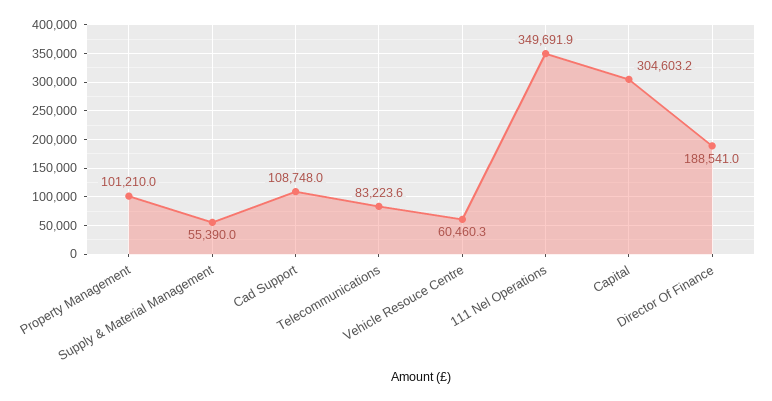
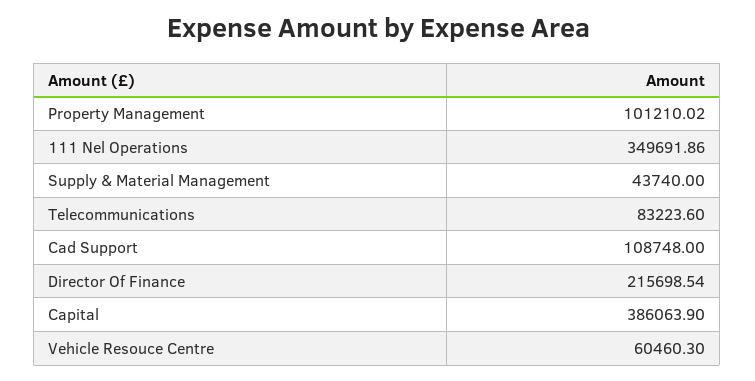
Supply & Material Management: 55390 -> 43740
Capital: 304603.2 -> 386063.9
Director Of Finance: 188541 -> 215698.54

